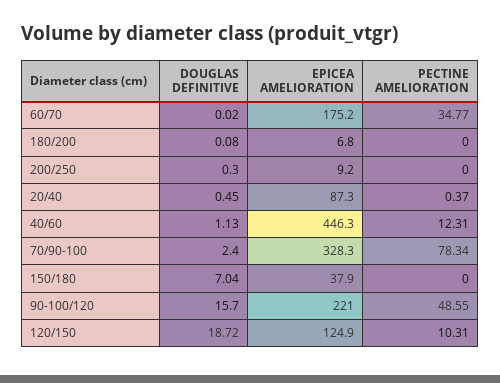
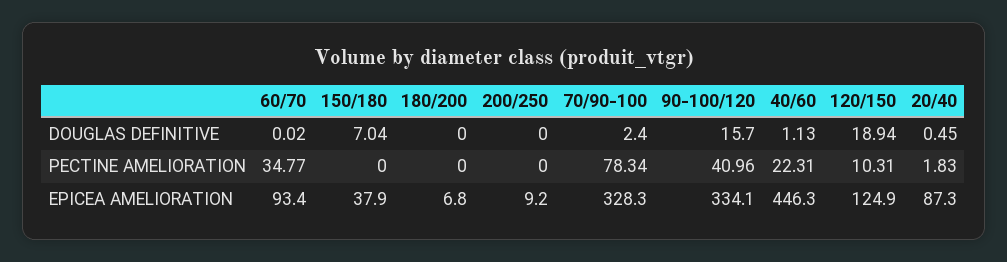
EPICEA AMELIORATION, 60/70: 175.2 -> 93.4
DOUGLAS DEFINITIVE, 180/200: 0.08 -> 0
DOUGLAS DEFINITIVE, 200/250: 0.3 -> 0
PECTINE AMELIORATION, 20/40: 0.37 -> 1.83
PECTINE AMELIORATION, 40/60: 12.31 -> 22.31
EPICEA AMELIORATION, 90-100/120: 221 -> 334.1
PECTINE AMELIORATION, 90-100/120: 48.55 -> 40.96
DOUGLAS DEFINITIVE, 120/150: 18.72 -> 18.94

